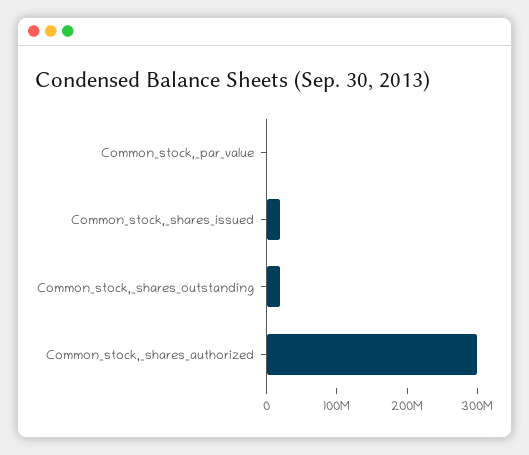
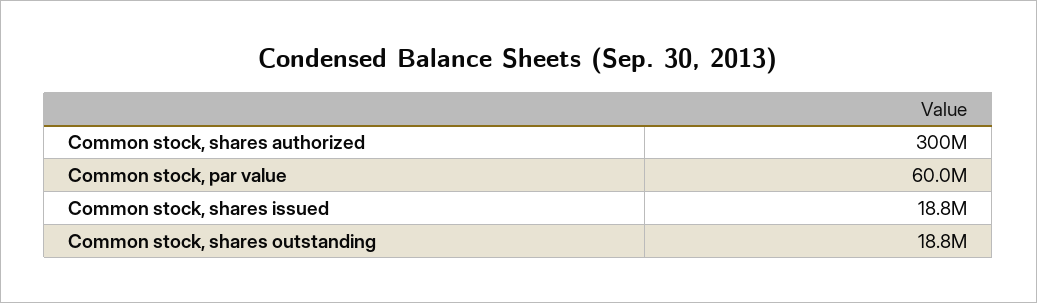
Common_stock,_par_value: 0 -> 60000000

